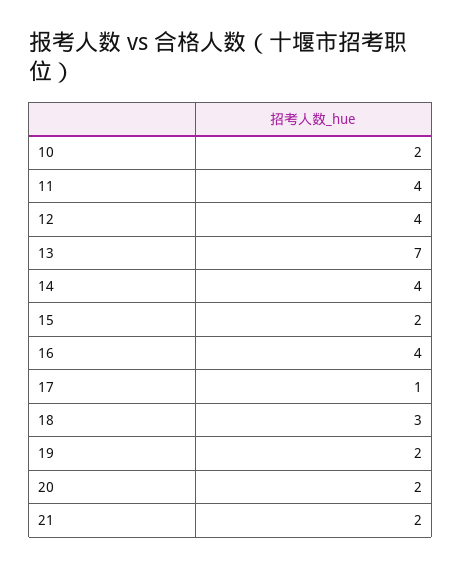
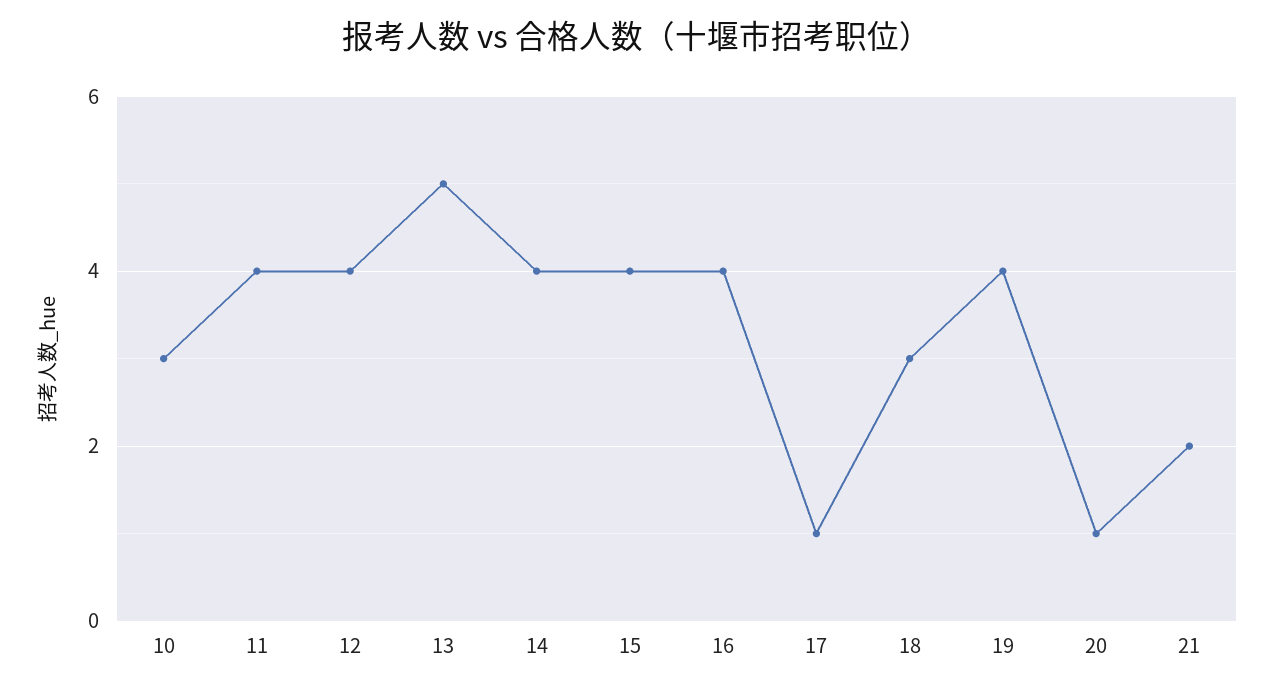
10: 2 -> 3
13: 7 -> 5
15: 2 -> 4
19: 2 -> 4
20: 2 -> 1

